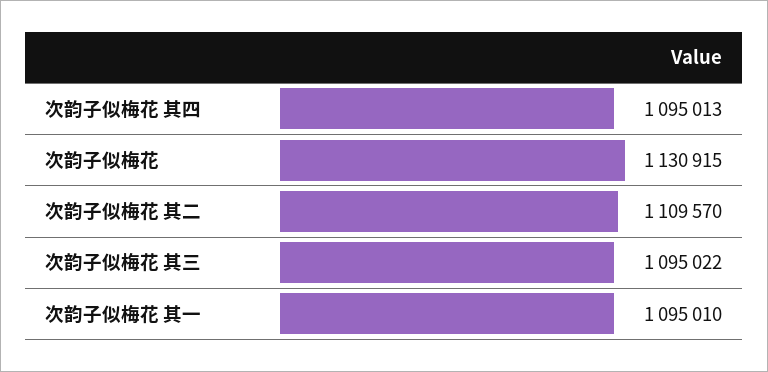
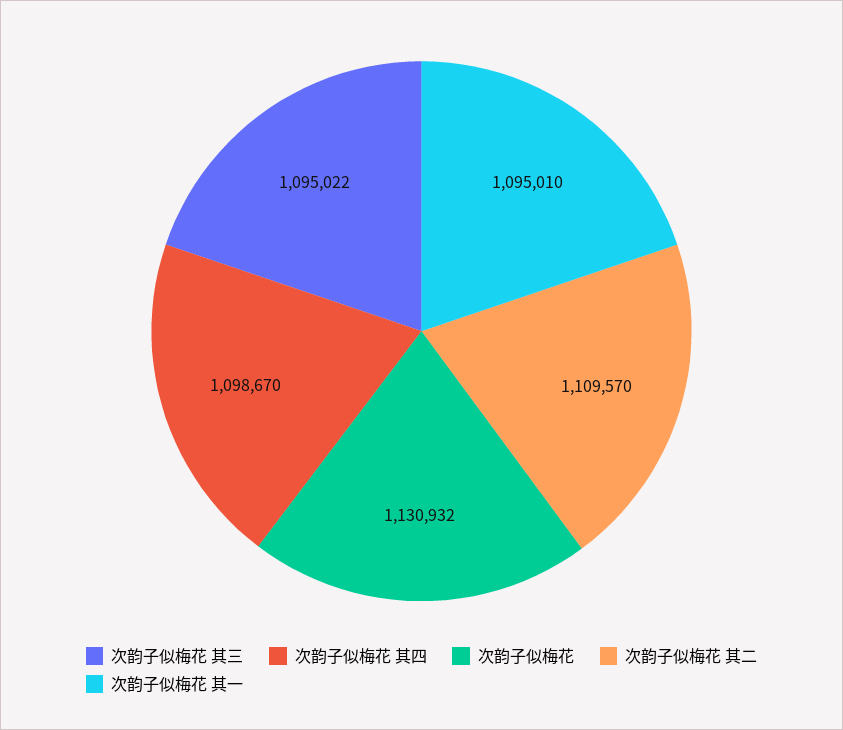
次韵子似梅花 其四: 1095013 -> 1098670
次韵子似梅花: 1130915 -> 1130932

